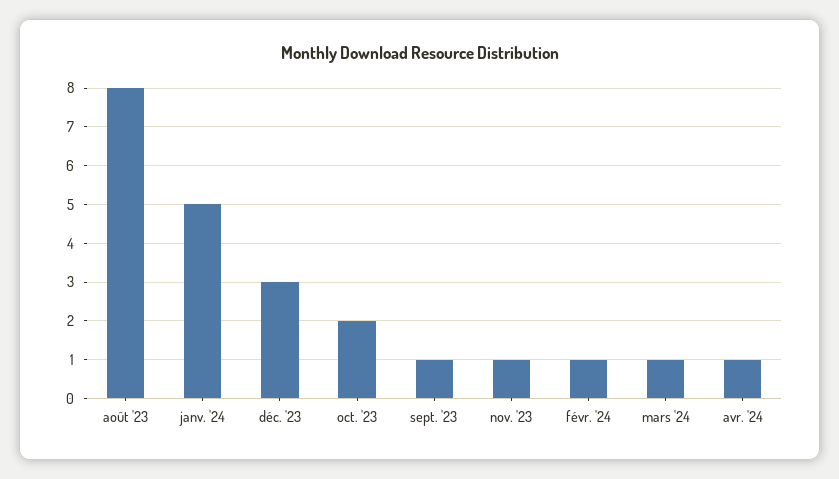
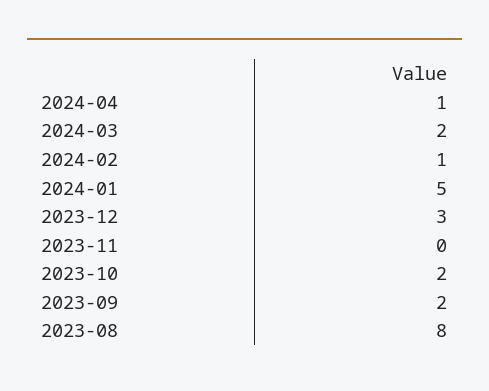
sept. '23: 1 -> 2
nov. '23: 1 -> 0
mars '24: 1 -> 2

